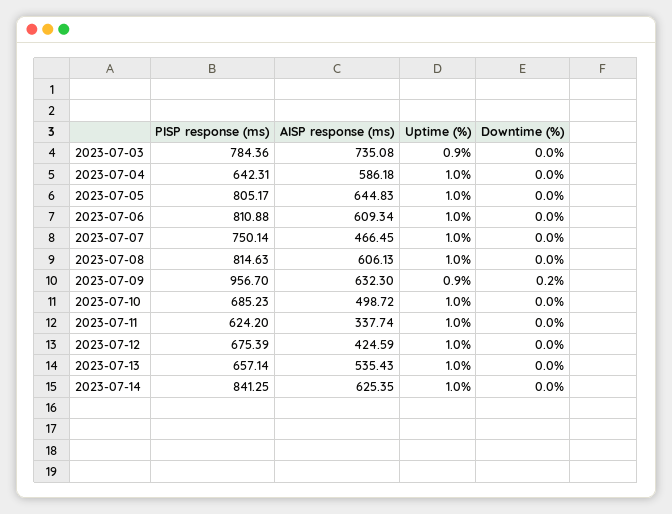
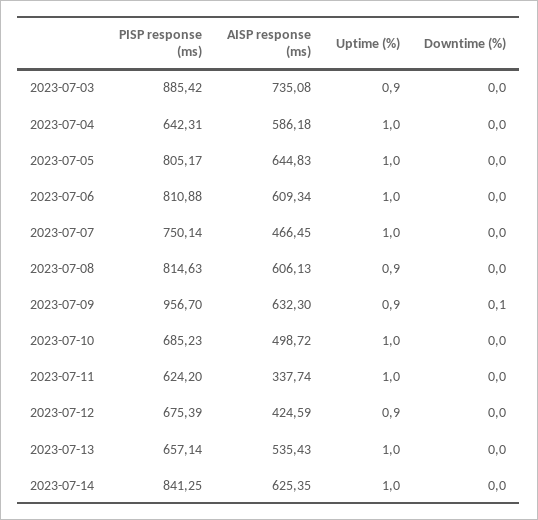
PISP response (ms), 2023-07-03: 784.36 -> 885.42
Uptime (%), 2023-07-08: 1 -> 0.9
Downtime (%), 2023-07-09: 0.2 -> 0.1
Uptime (%), 2023-07-12: 1 -> 0.9

